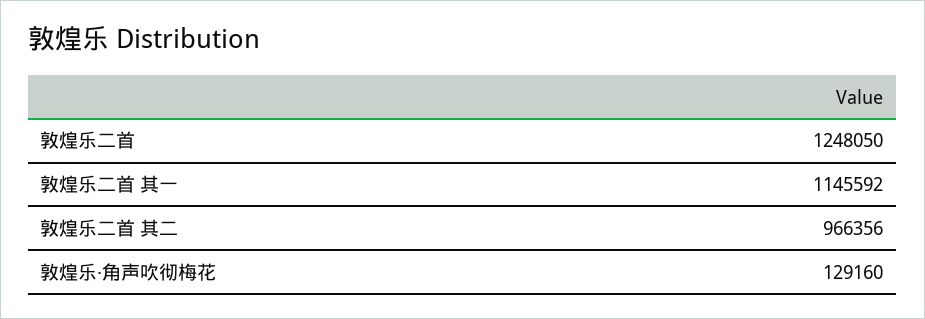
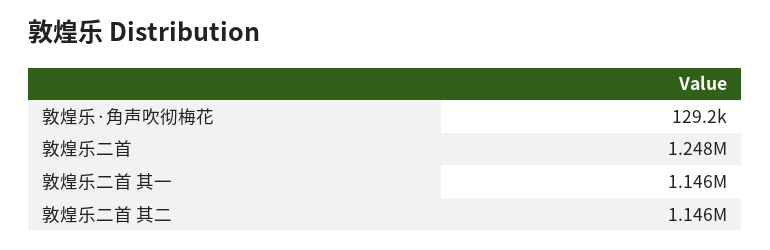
敦煌乐二首 其二: 966356 -> 1146000

